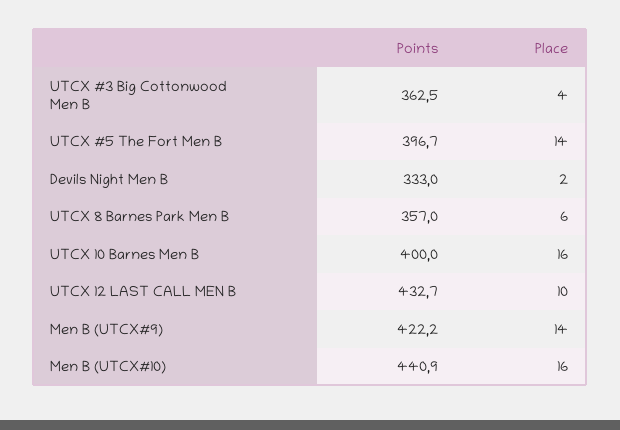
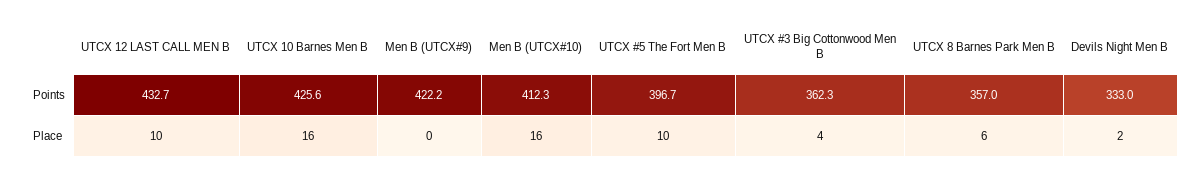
Points, UTCX #3 Big Cottonwood Men B: 362.5 -> 362.3
Place, UTCX #5 The Fort Men B: 14 -> 10
Points, UTCX 10 Barnes Men B: 400 -> 425.6
Place, Men B (UTCX#9): 14 -> 0
Points, Men B (UTCX#10): 440.9 -> 412.3

